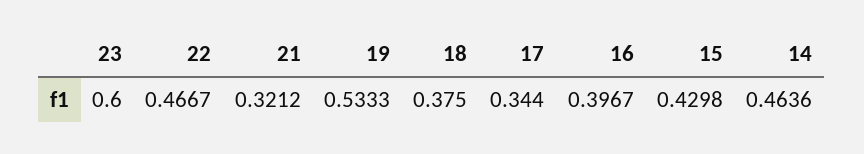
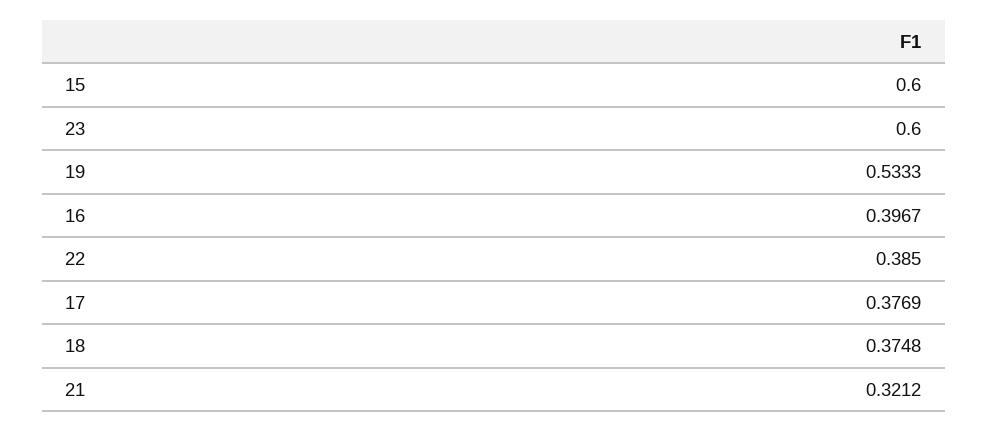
22: 0.4667 -> 0.385
18: 0.375 -> 0.3748
17: 0.344 -> 0.3769
15: 0.4298 -> 0.6
14: 0.4636 -> none

